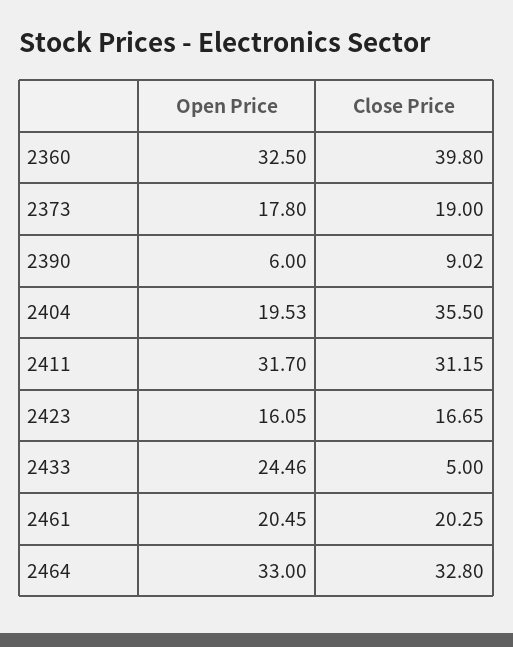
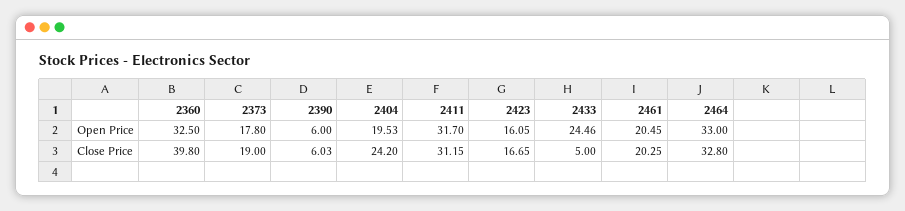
Close Price, 2390: 9.02 -> 6.03
Close Price, 2404: 35.5 -> 24.2

